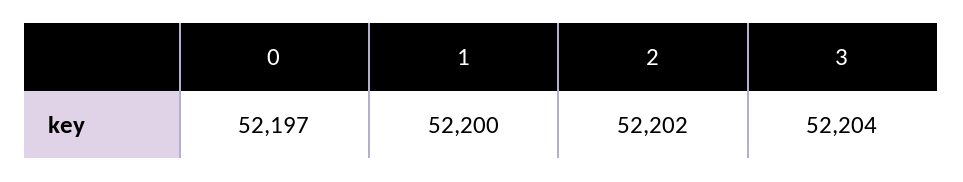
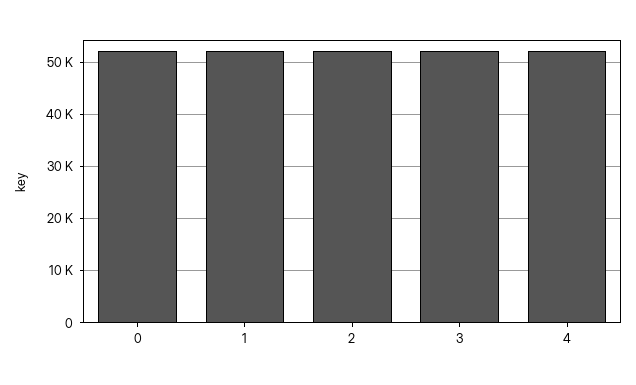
4: none -> 52000

